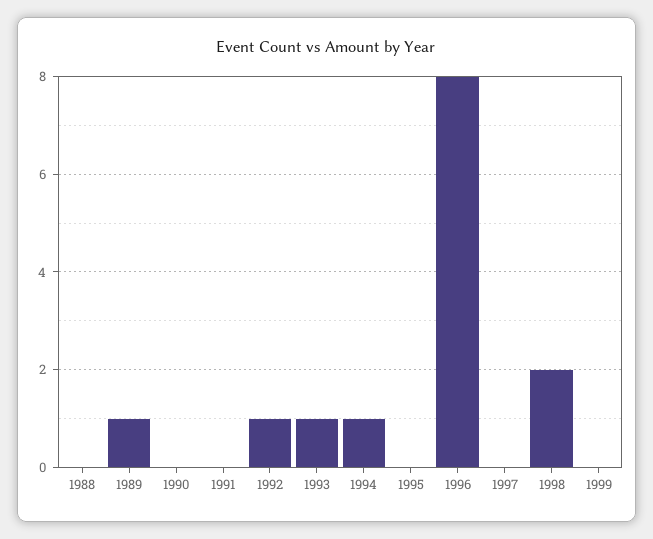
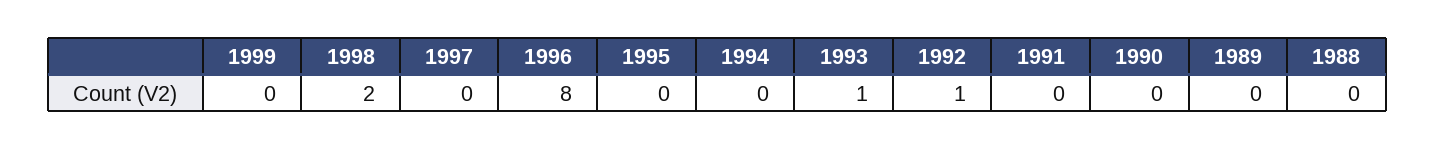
1989: 1 -> 0
1994: 1 -> 0

